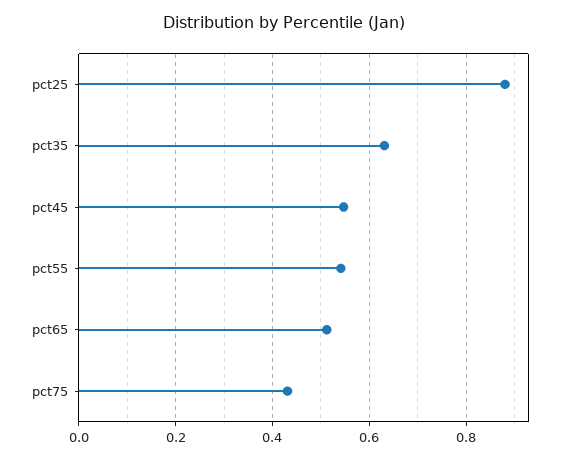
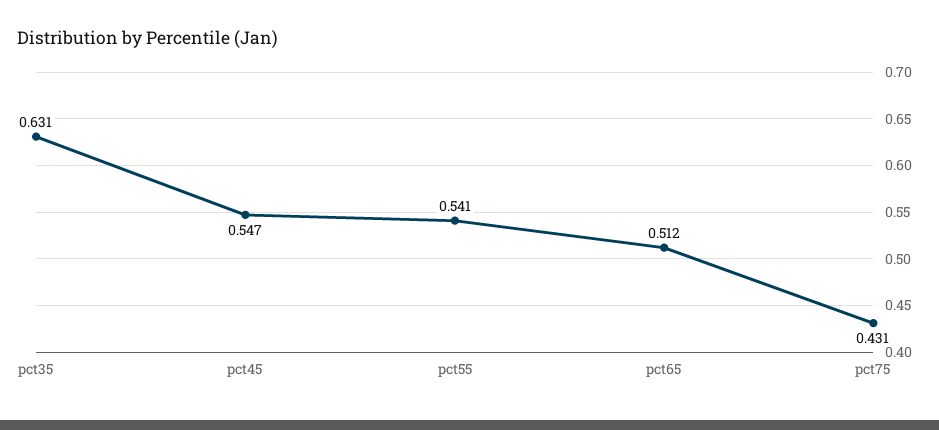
pct25: 0.88 -> none

